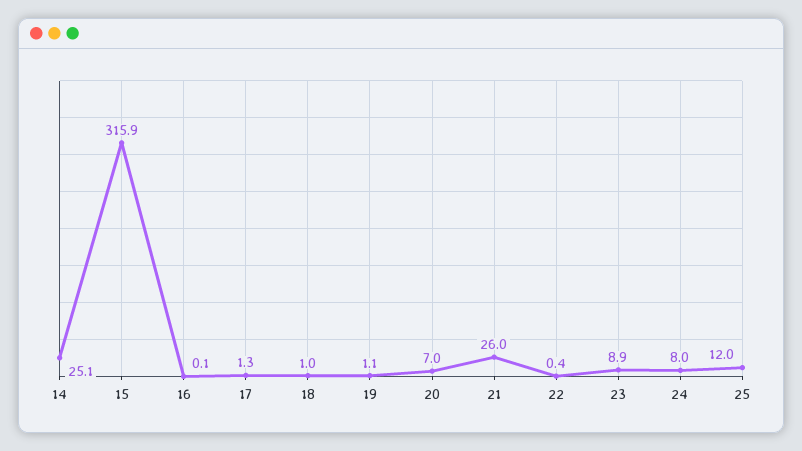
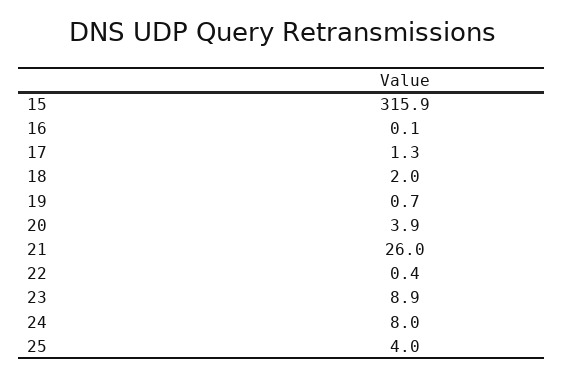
14: 25.1 -> none
18: 1 -> 2
19: 1.1 -> 0.7
20: 7 -> 3.9
25: 12 -> 4

